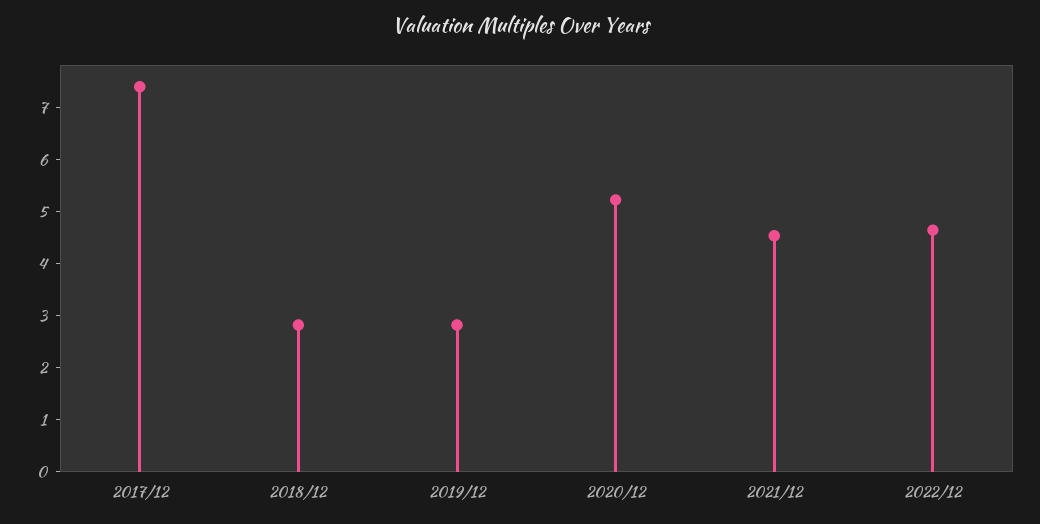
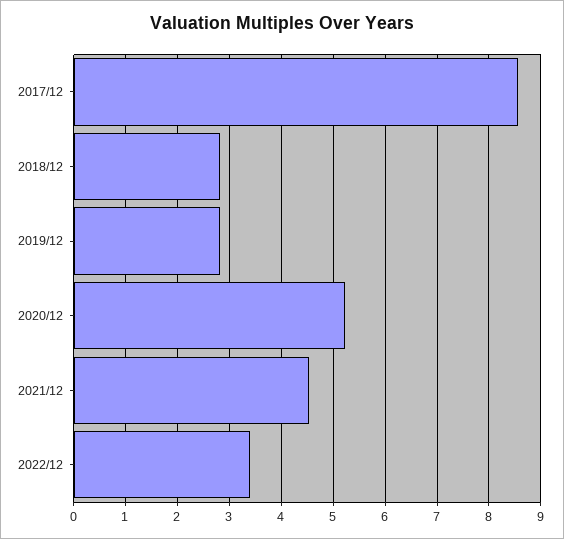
2017/12: 7.4 -> 8.6
2022/12: 4.6 -> 3.4

